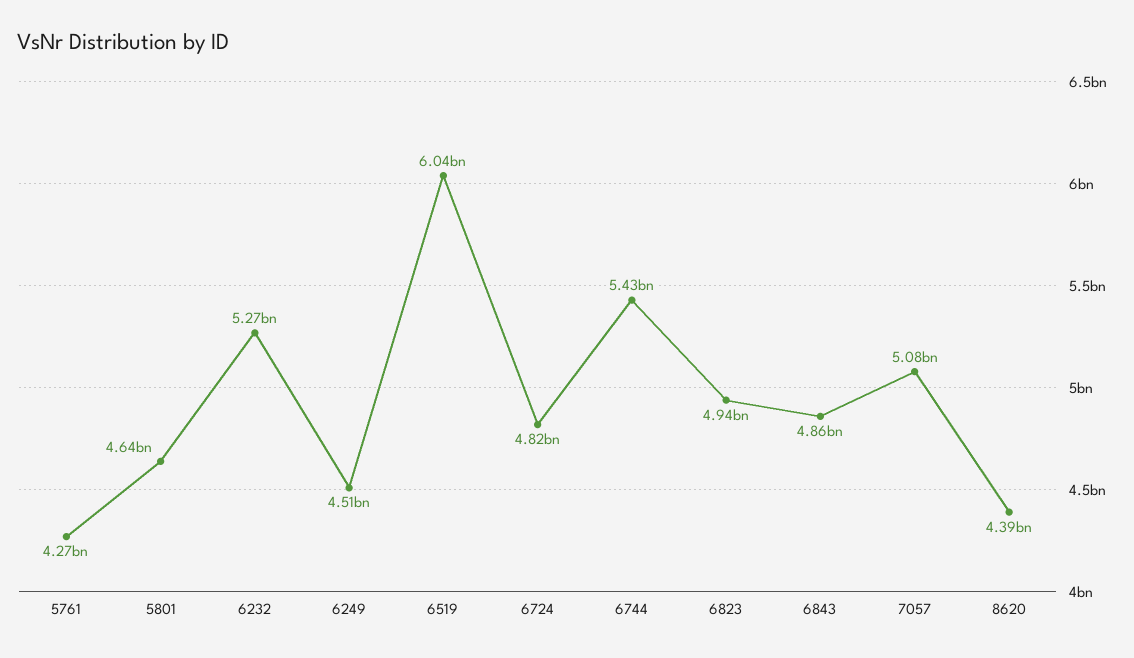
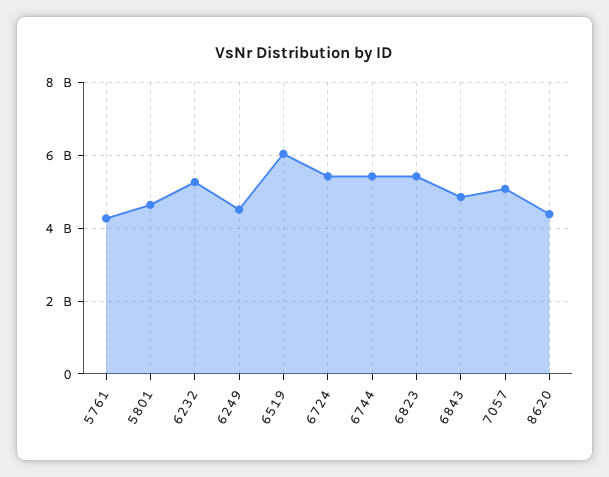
6724: 4820000000 -> 5400000000
6823: 4940000000 -> 5400000000

